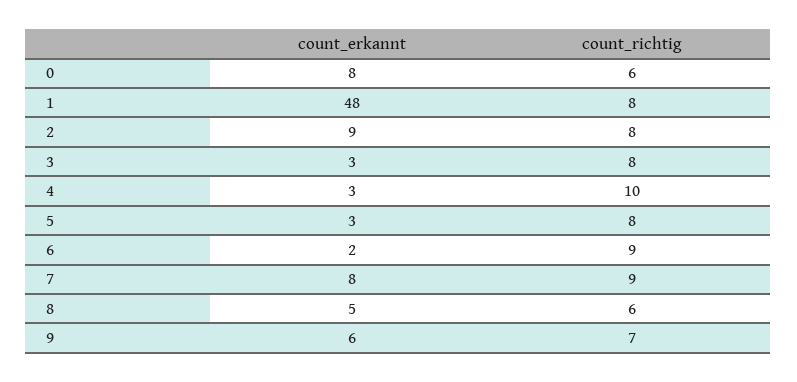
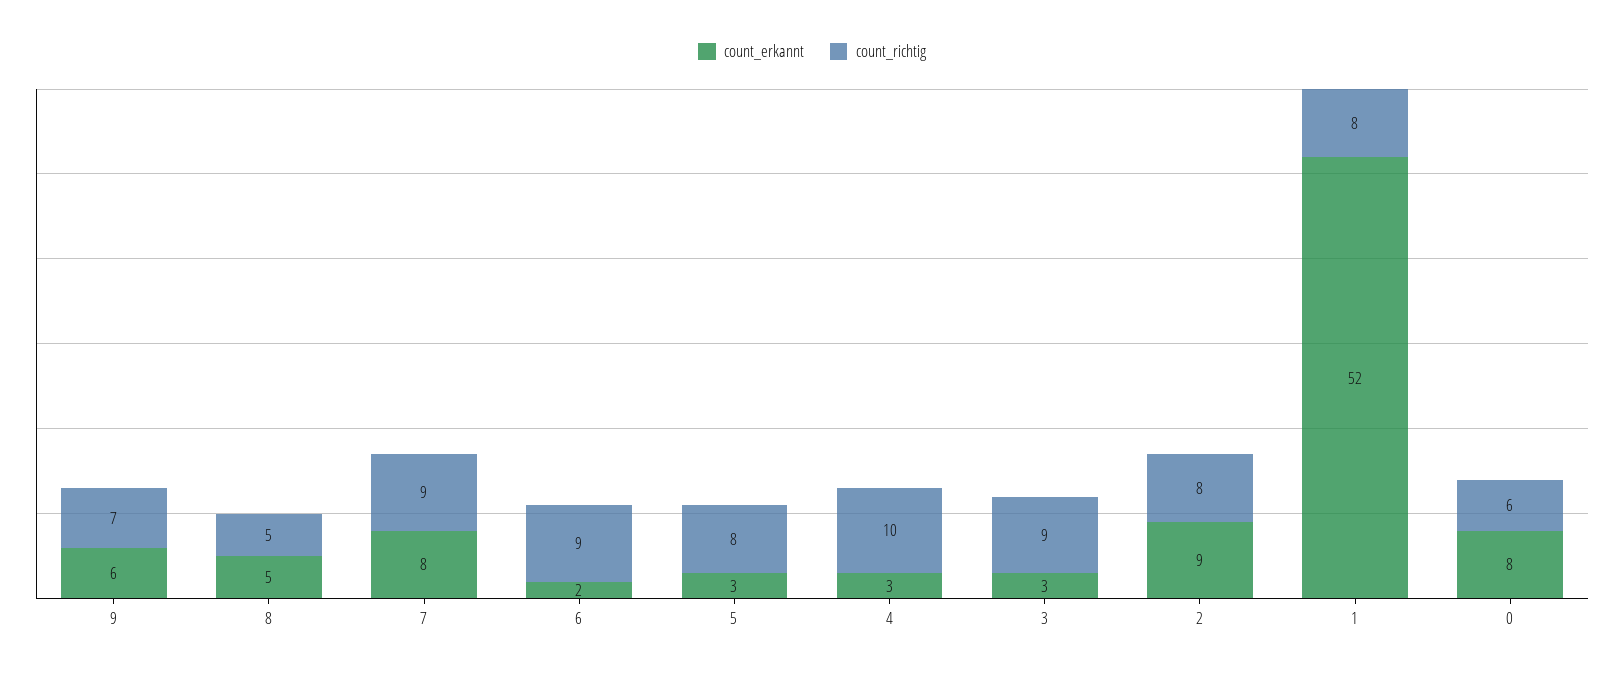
count_erkannt, 1: 48 -> 52
count_richtig, 3: 8 -> 9
count_richtig, 8: 6 -> 5

